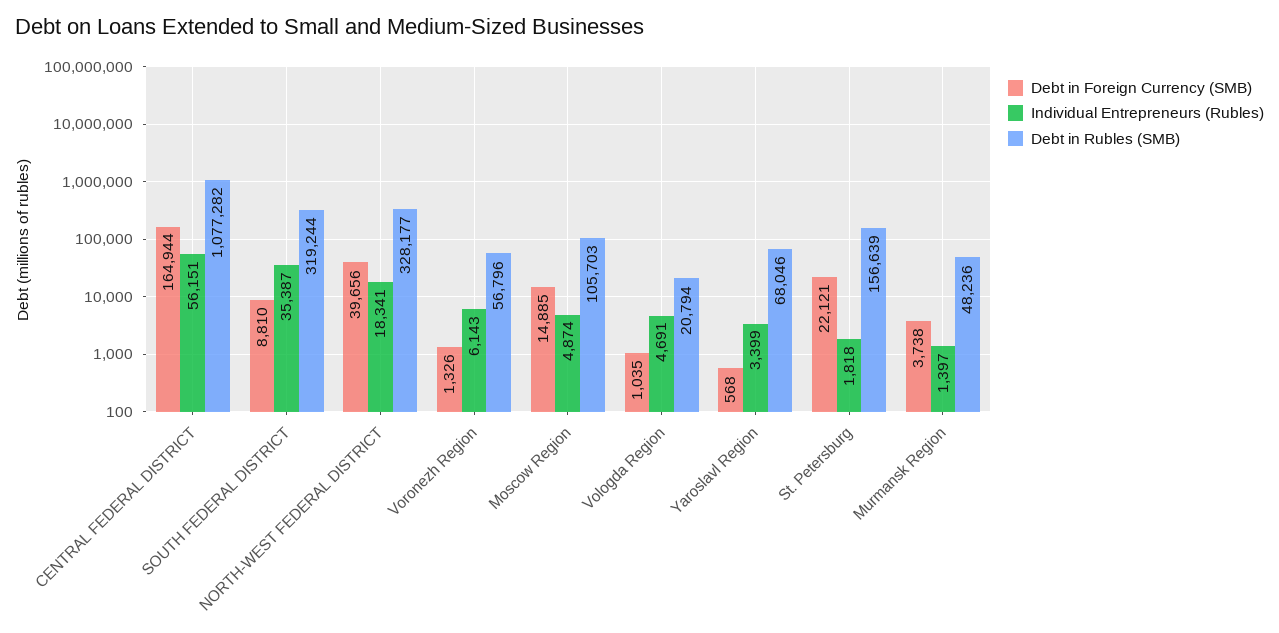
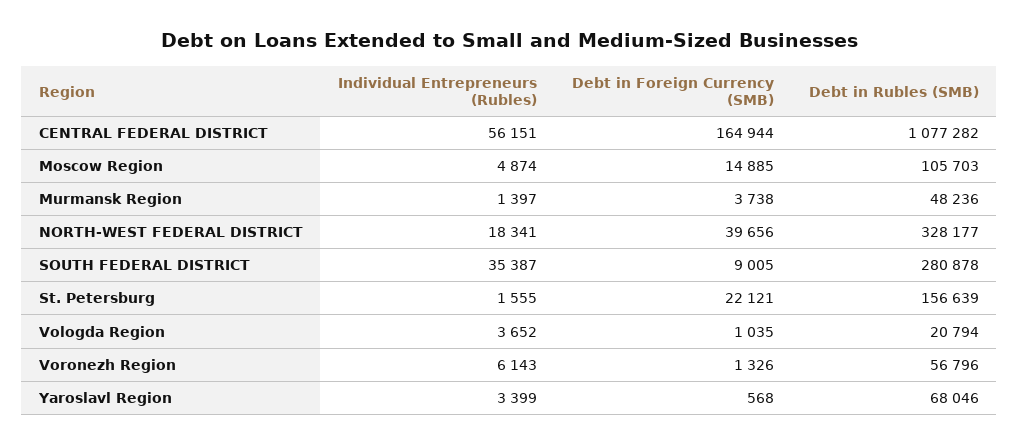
Debt in Foreign Currency (SMB), SOUTH FEDERAL DISTRICT: 8810 -> 9005
Debt in Rubles (SMB), SOUTH FEDERAL DISTRICT: 319244 -> 280878
Individual Entrepreneurs (Rubles), Vologda Region: 4691 -> 3652
Individual Entrepreneurs (Rubles), St. Petersburg: 1818 -> 1555

